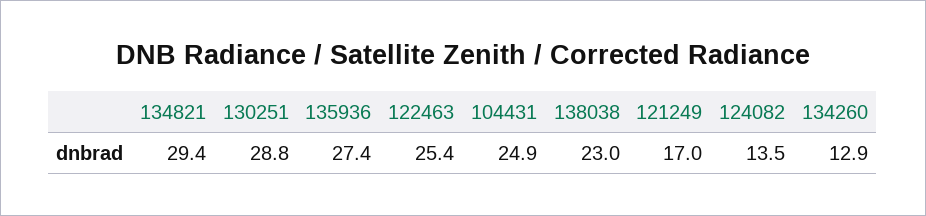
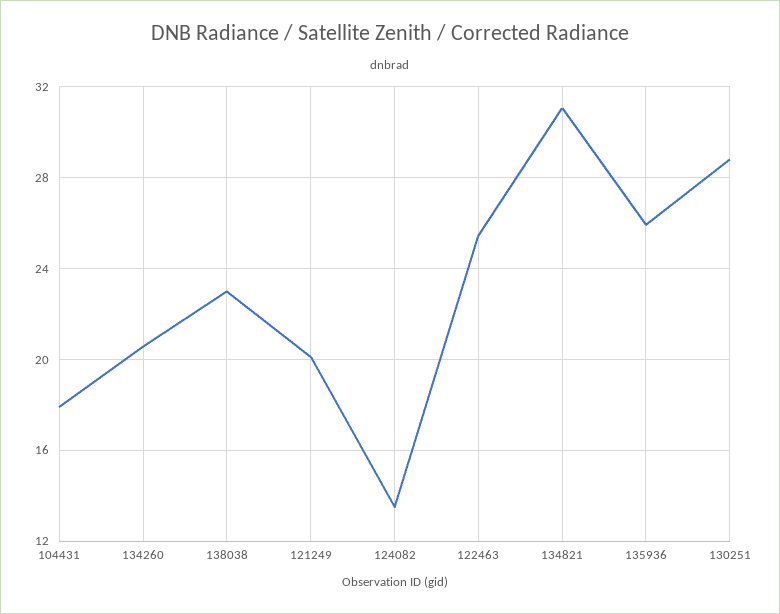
134821: 29.4 -> 31
135936: 27.4 -> 26
104431: 24.9 -> 18
121249: 17 -> 20
134260: 12.9 -> 20.5

